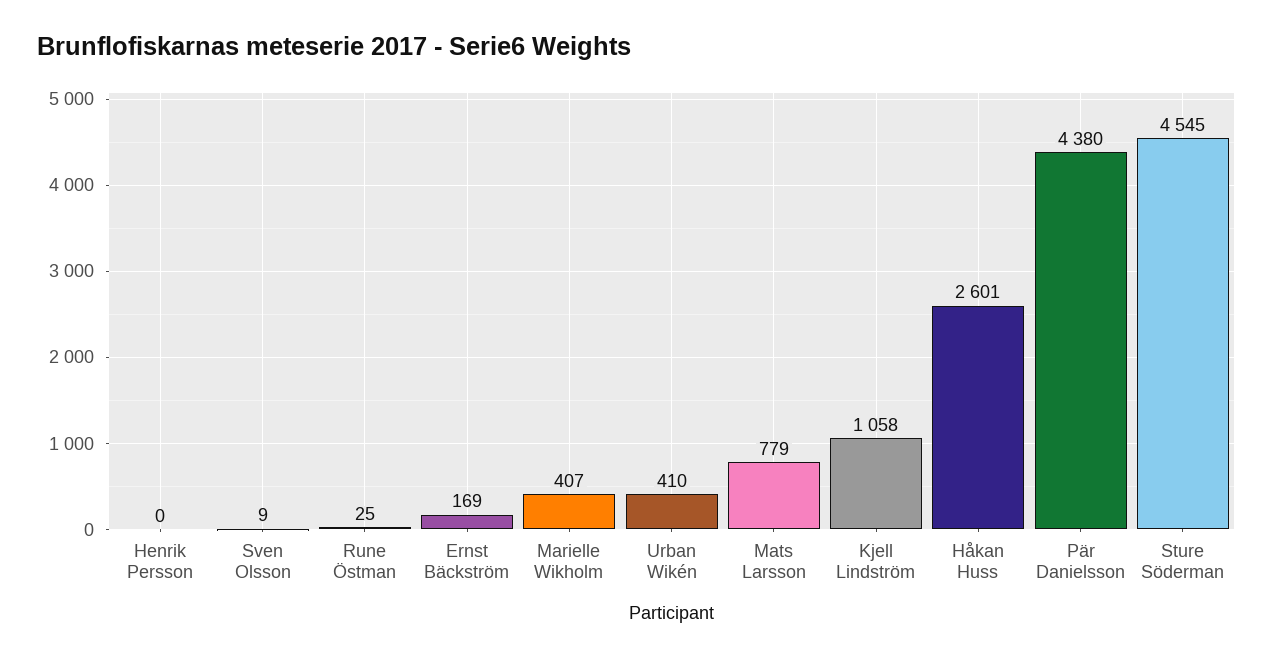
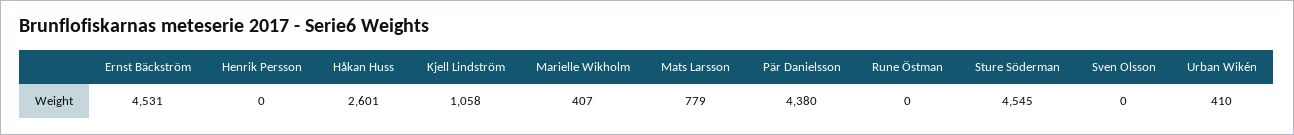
Sven Olsson: 9 -> 0
Rune Östman: 25 -> 0
Ernst Bäckström: 169 -> 4531

